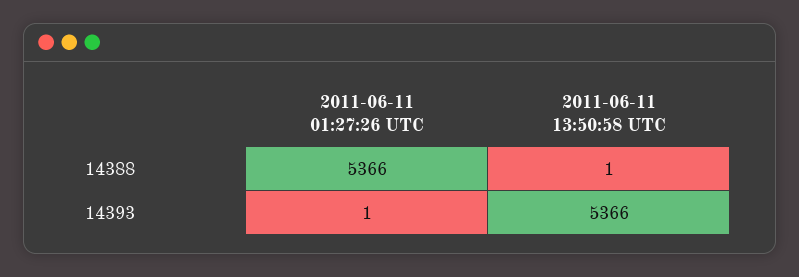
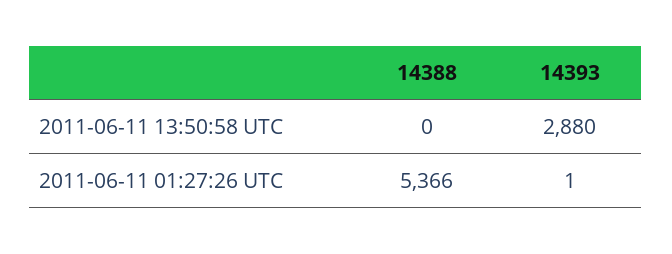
2011-06-11 13:50:58 UTC, 14388: 1 -> 0
2011-06-11 13:50:58 UTC, 14393: 5366 -> 2880

